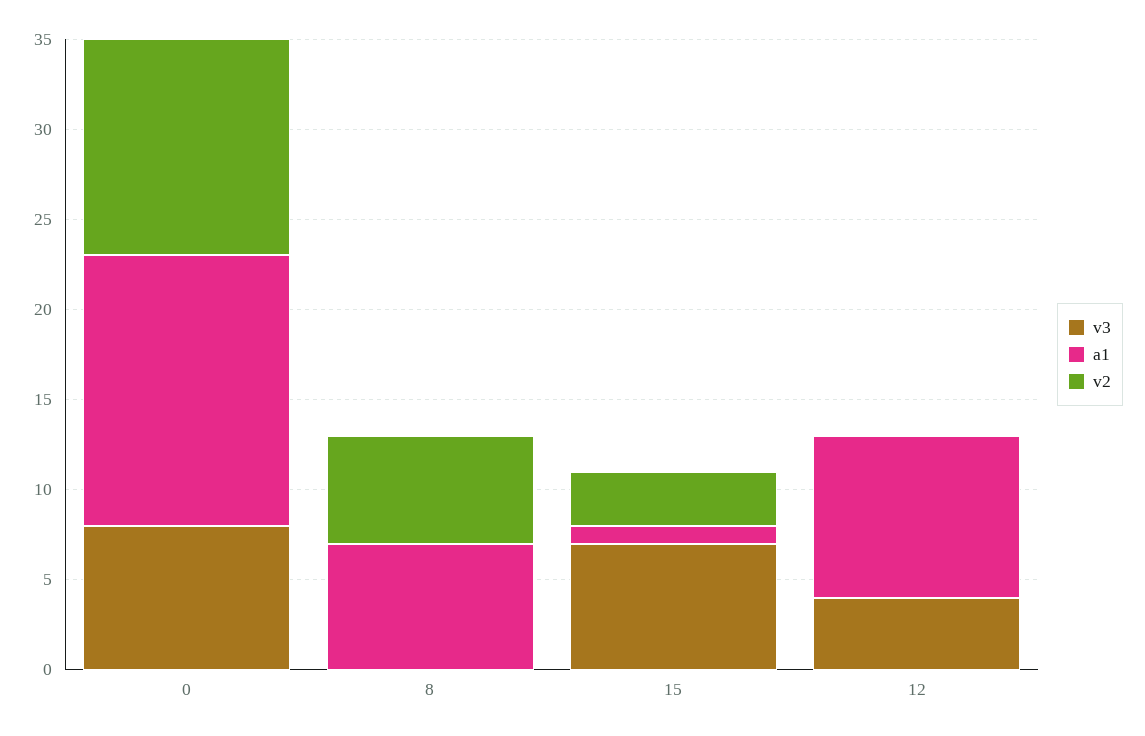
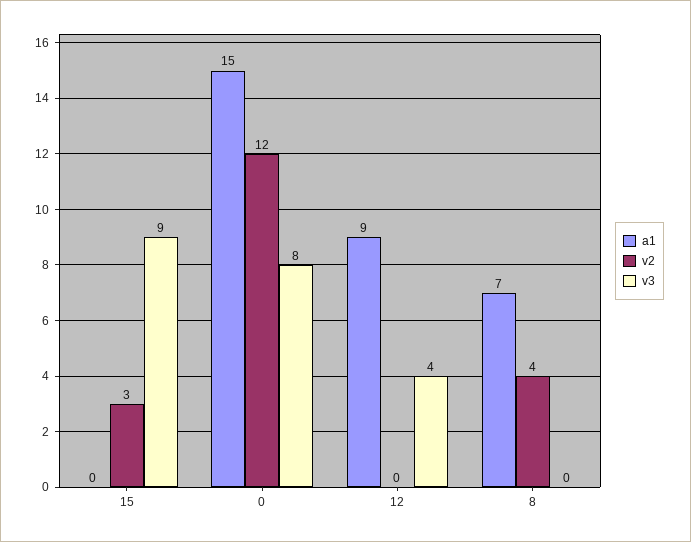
v2, 8: 6 -> 4
v3, 15: 7 -> 9
a1, 15: 1 -> 0

